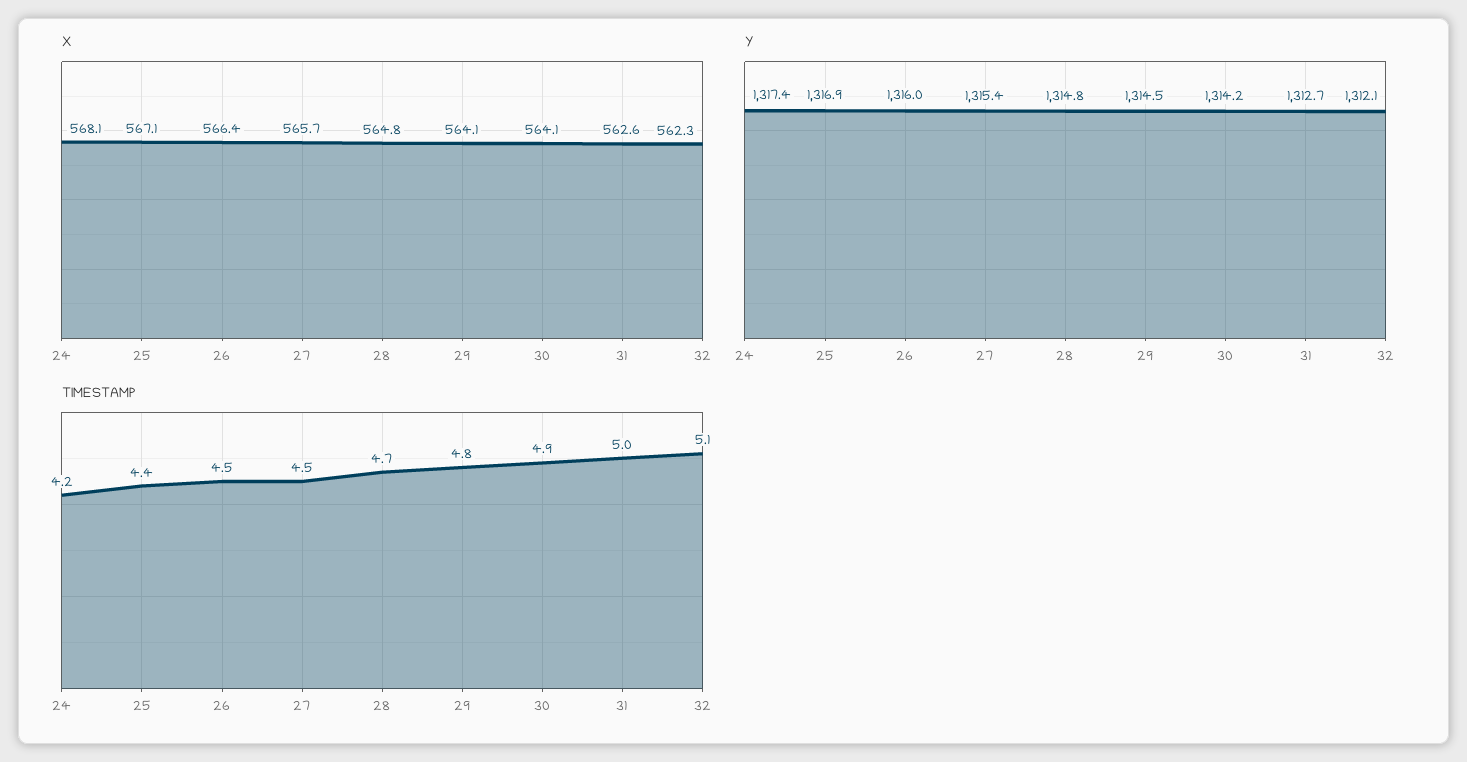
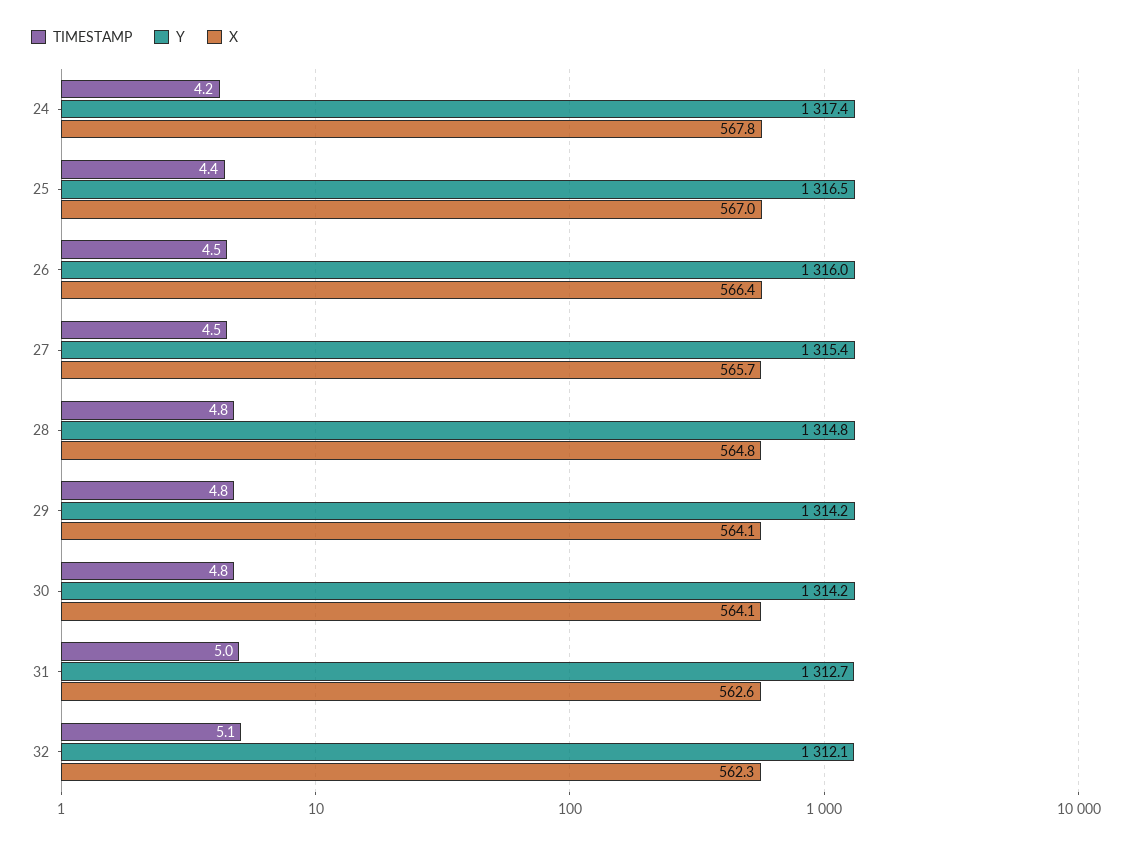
X, 24: 568.1 -> 567.8
X, 25: 567.1 -> 567
Y, 25: 1316.9 -> 1316.5
Y, 29: 1314.5 -> 1314.2
TIMESTAMP, 28: 4.7 -> 4.8
TIMESTAMP, 30: 4.9 -> 4.8

